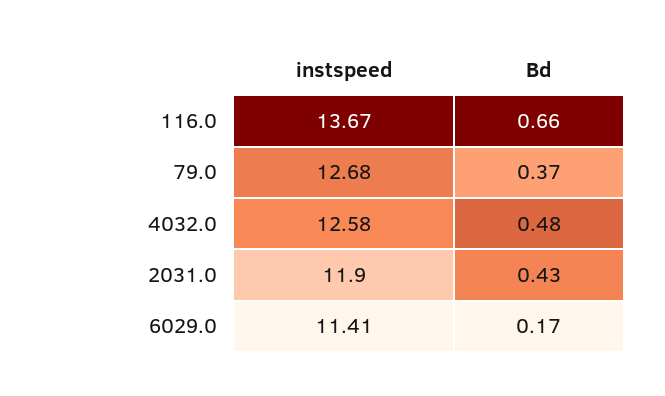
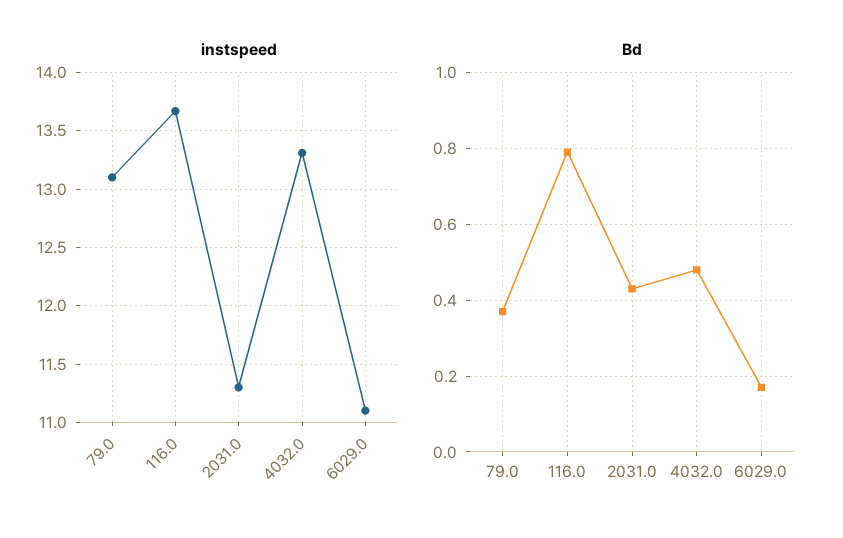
Bd, 116.0: 0.66 -> 0.8
instspeed, 79.0: 12.68 -> 13.1
instspeed, 4032.0: 12.58 -> 13.3
instspeed, 2031.0: 11.9 -> 11.3
instspeed, 6029.0: 11.41 -> 11.1

